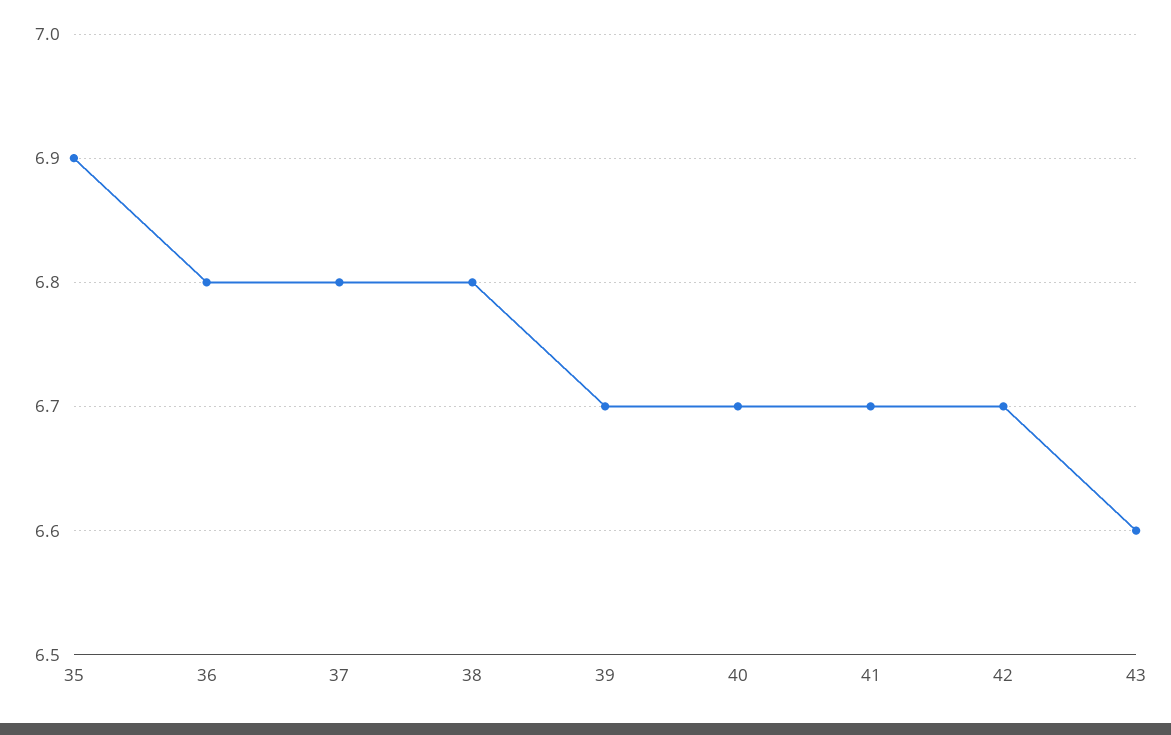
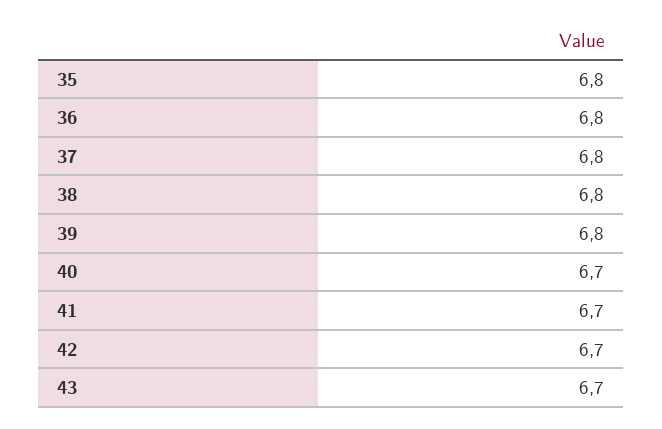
35: 6.9 -> 6.8
39: 6.7 -> 6.8
43: 6.6 -> 6.7

